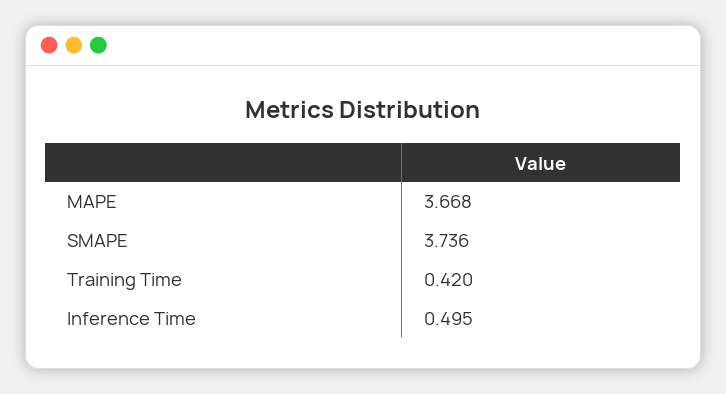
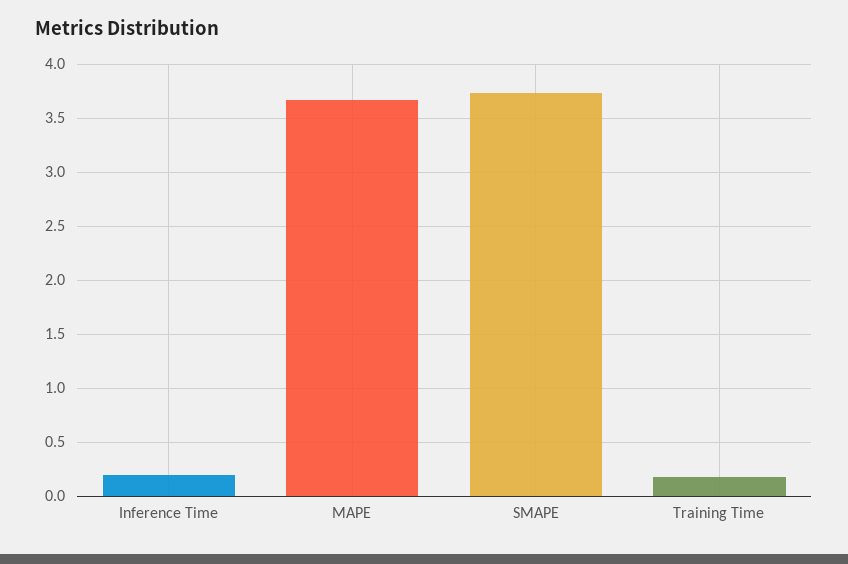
Training Time: 0.42 -> 0.2
Inference Time: 0.495 -> 0.2

